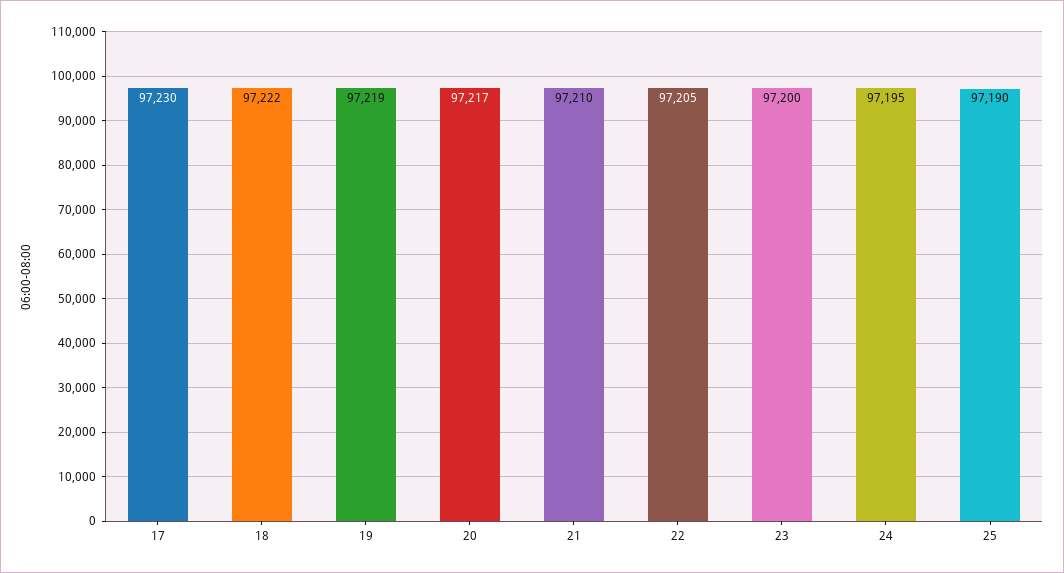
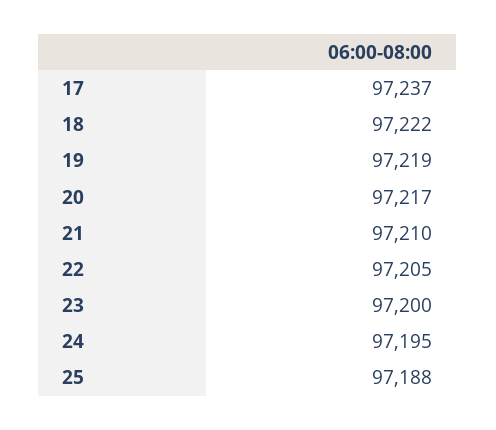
17: 97230 -> 97237
25: 97190 -> 97188

